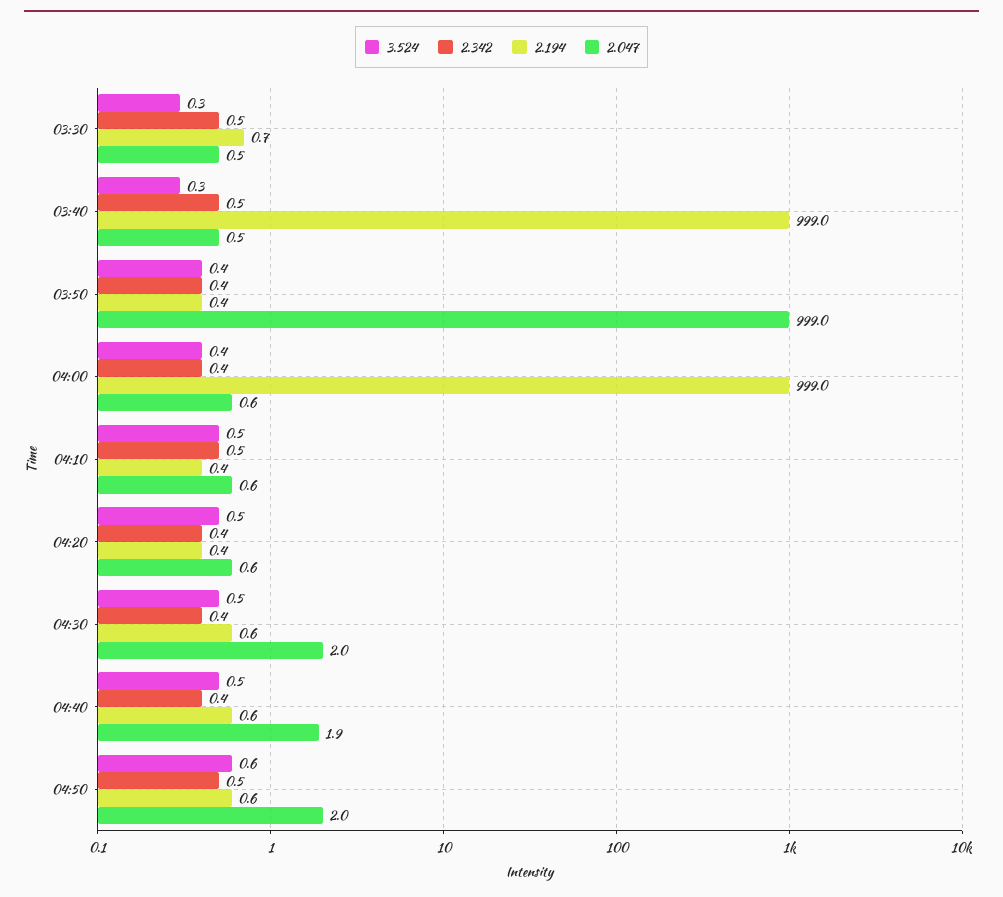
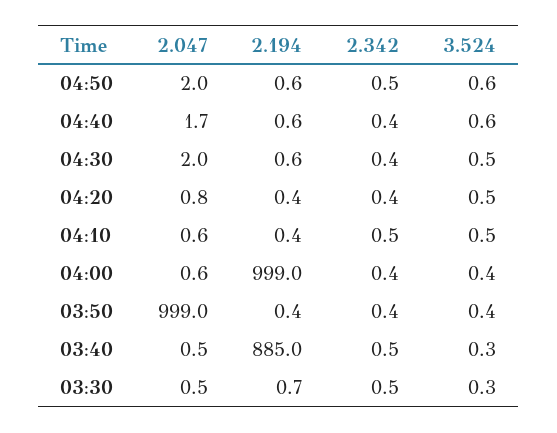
2.194, 03:40: 999 -> 885
2.047, 04:20: 0.6 -> 0.8
3.524, 04:40: 0.5 -> 0.6
2.047, 04:40: 1.9 -> 1.7

